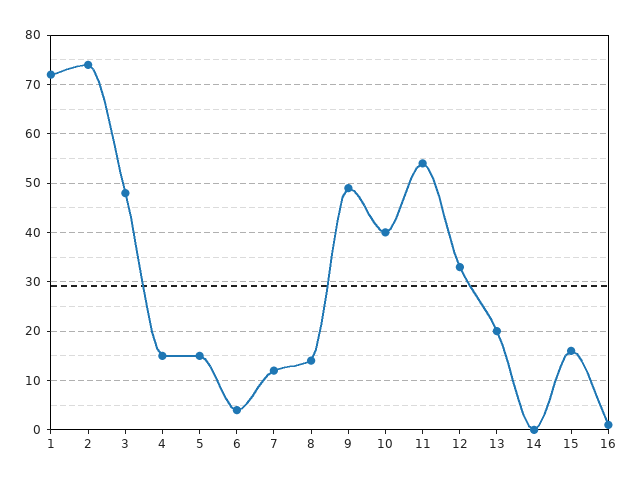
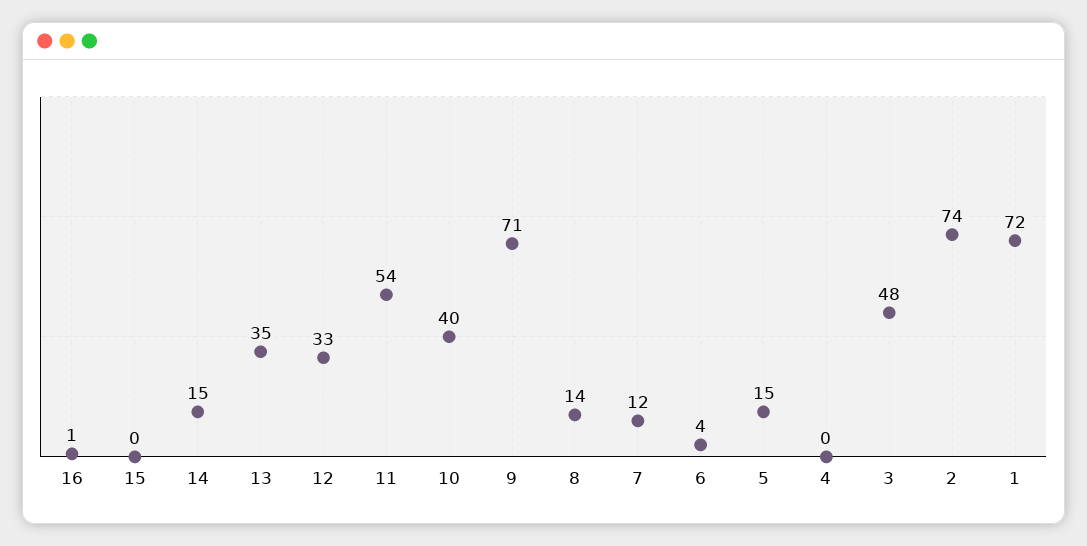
4: 15 -> 0
9: 50 -> 71
13: 20 -> 35
14: 0 -> 15
15: 15 -> 0

